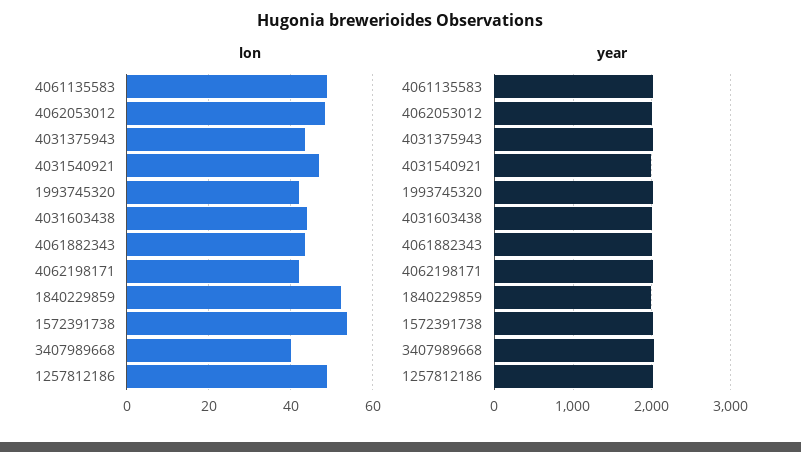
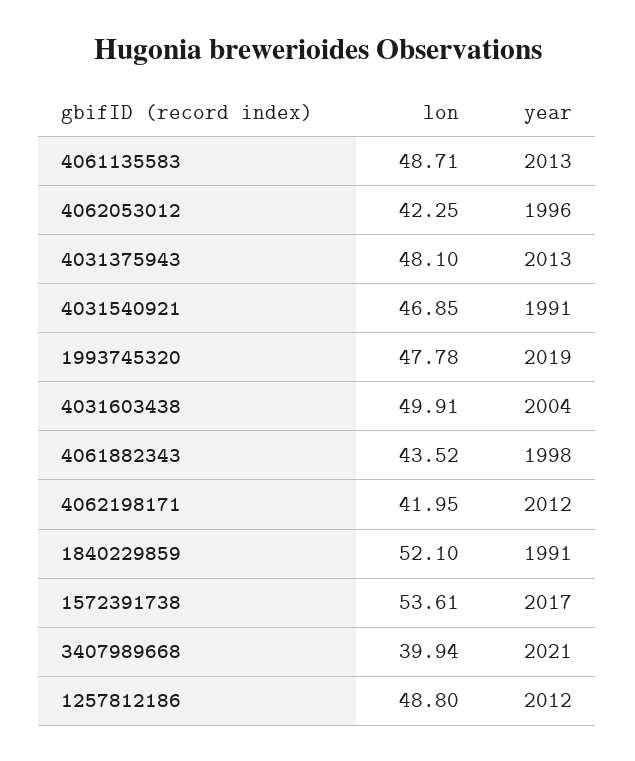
lon, 4062053012: 48 -> 42.25
lon, 4031375943: 44 -> 48.1
lon, 1993745320: 42 -> 47.78
lon, 4031603438: 44 -> 49.91

